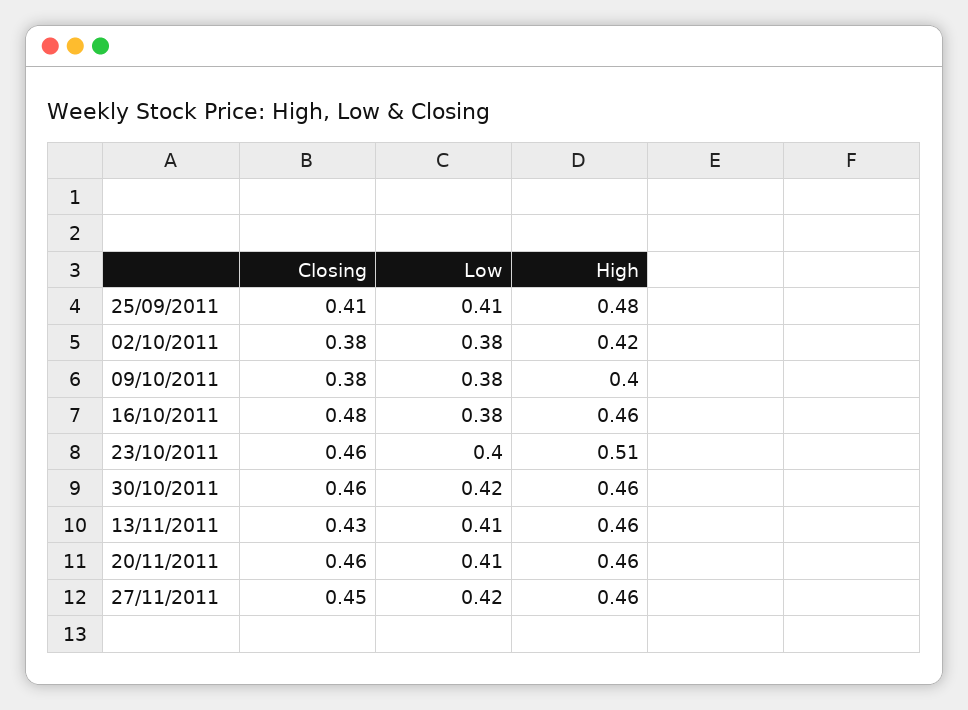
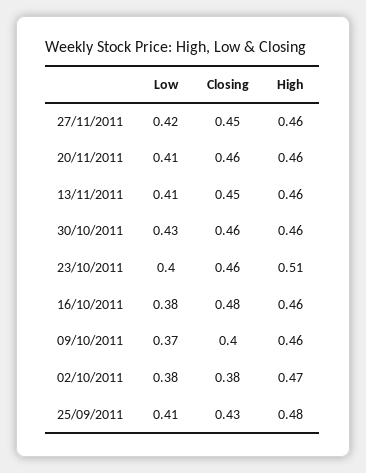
Closing, 25/09/2011: 0.41 -> 0.43
High, 02/10/2011: 0.42 -> 0.47
Closing, 09/10/2011: 0.38 -> 0.4
Low, 09/10/2011: 0.38 -> 0.37
High, 09/10/2011: 0.4 -> 0.46
Low, 30/10/2011: 0.42 -> 0.43
Closing, 13/11/2011: 0.43 -> 0.45

